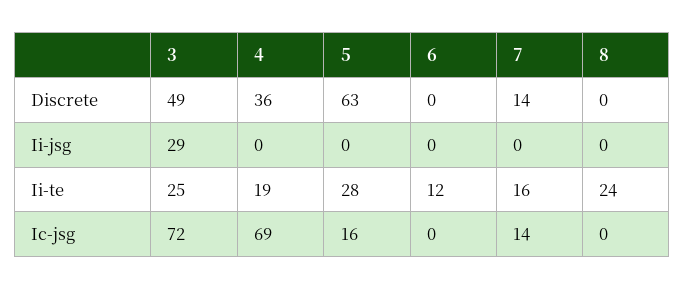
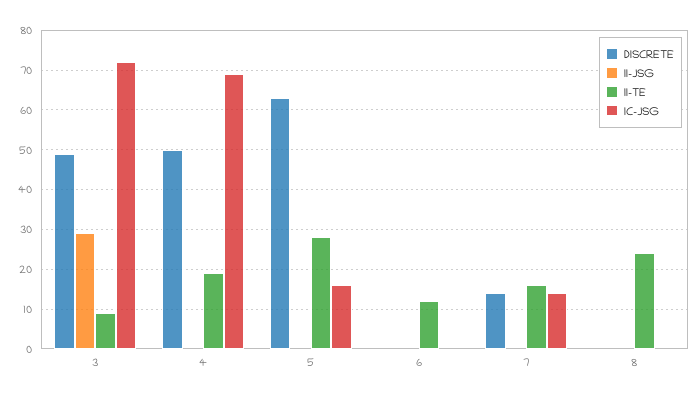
Discrete, 4: 36 -> 50
Ii-te, 3: 25 -> 10

